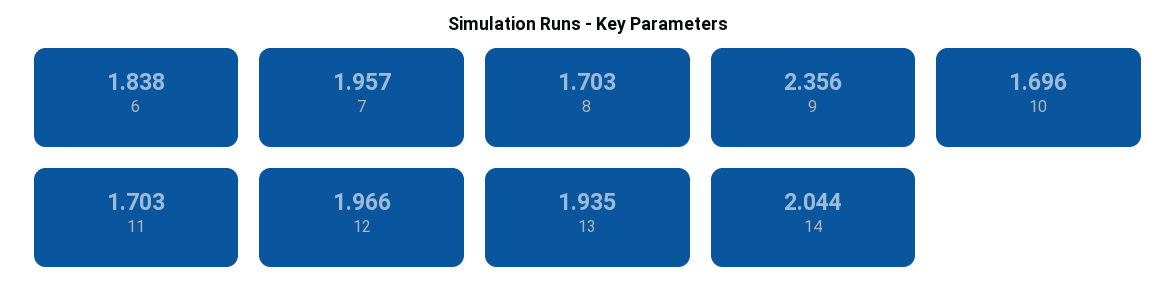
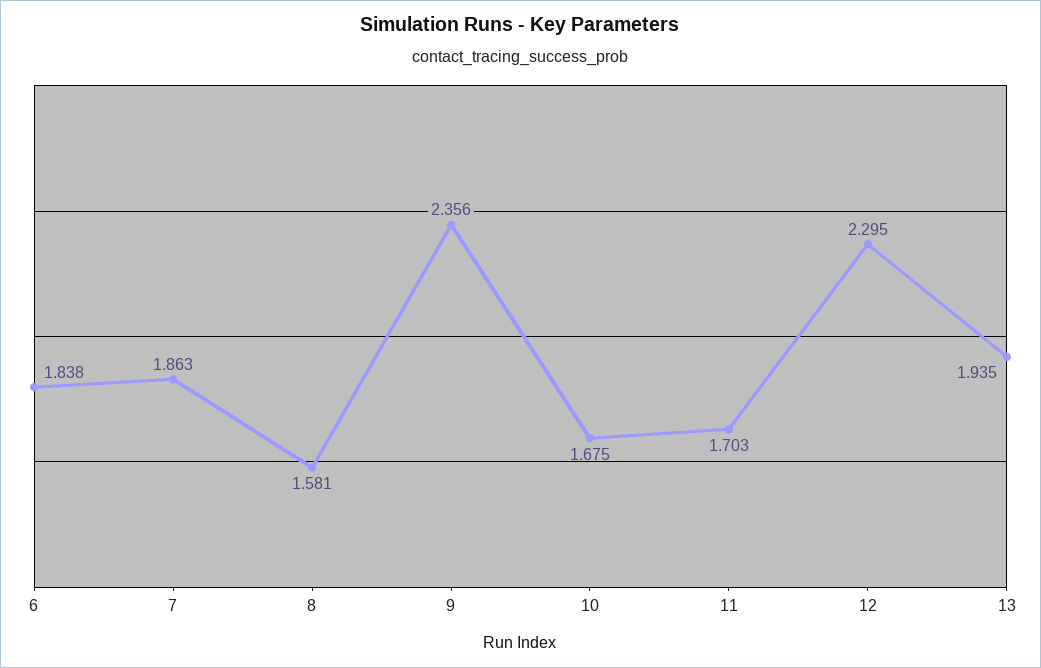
7: 1.957 -> 1.863
8: 1.703 -> 1.581
10: 1.696 -> 1.675
12: 1.966 -> 2.295
14: 2.044 -> none

